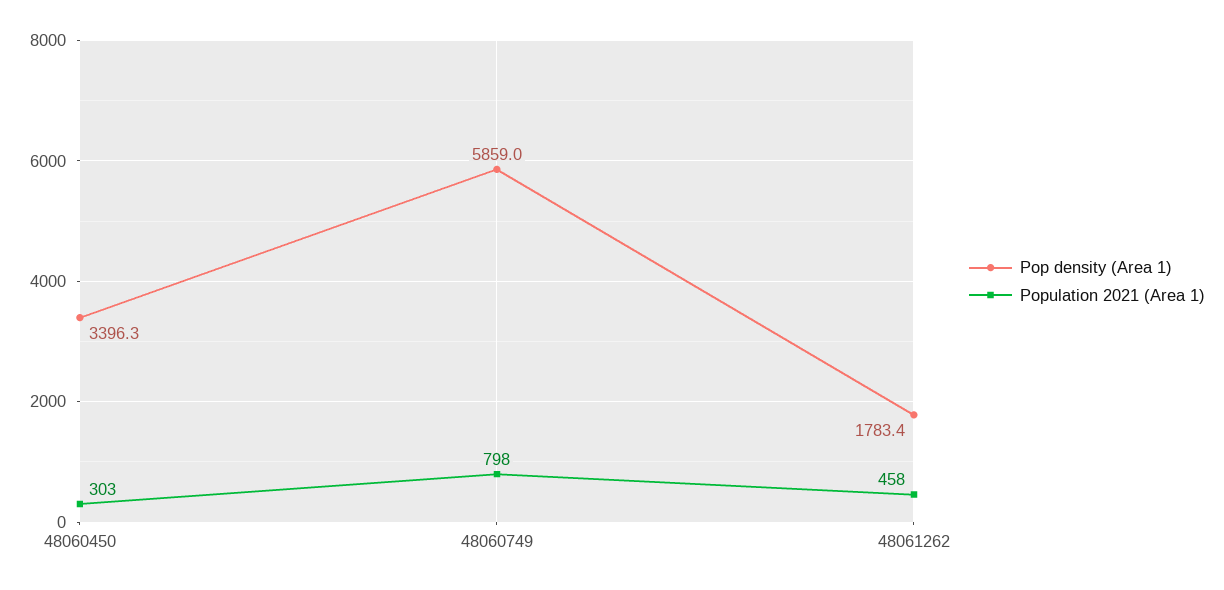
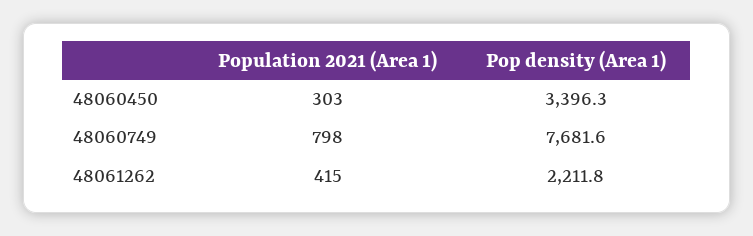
Pop density (Area 1), 48060749: 5859 -> 7681.6
Pop density (Area 1), 48061262: 1783.4 -> 2211.8
Population 2021 (Area 1), 48061262: 458 -> 415

